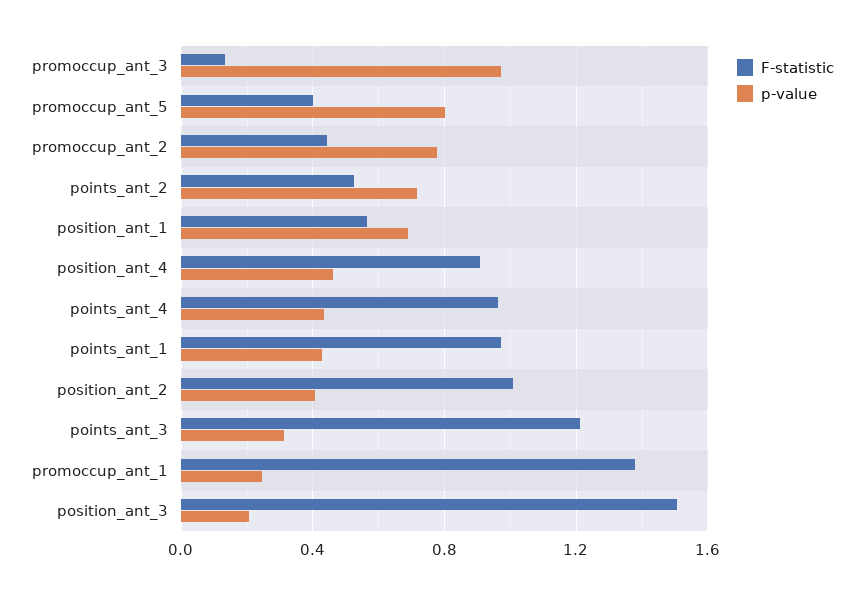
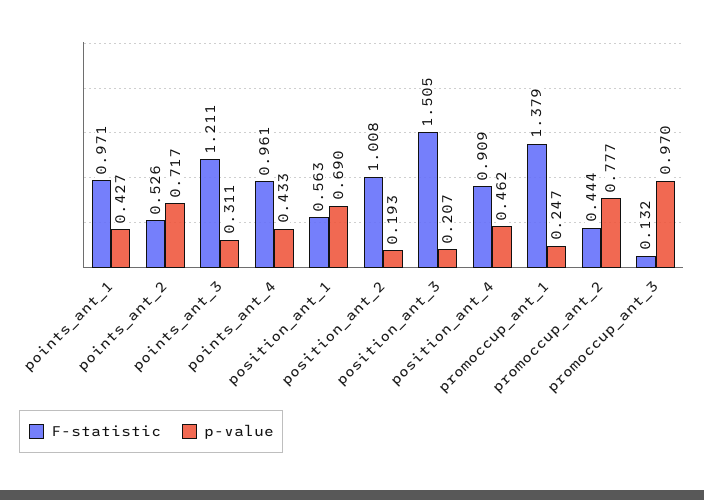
F-statistic, promoccup_ant_5: 0.4 -> none
p-value, promoccup_ant_5: 0.8 -> none
p-value, position_ant_2: 0.4 -> 0.193

